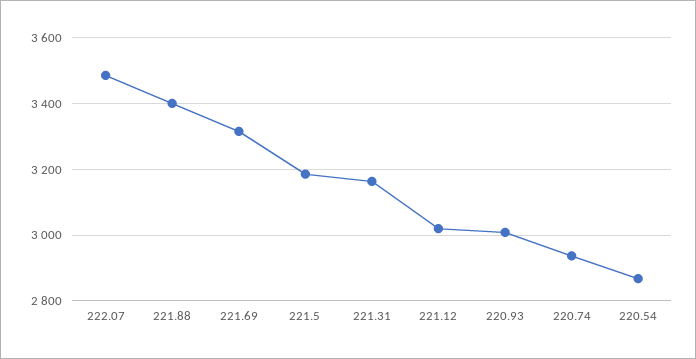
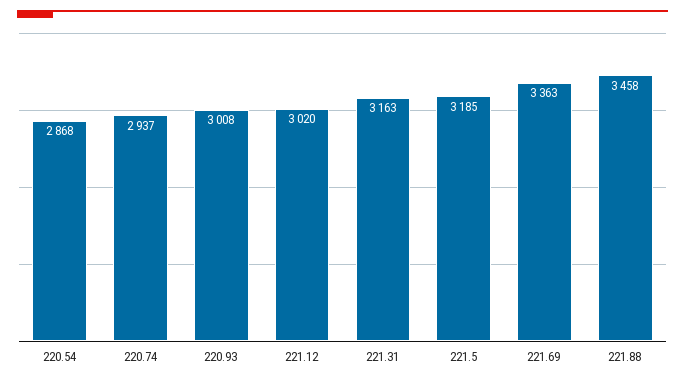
222.07: 3480 -> none
221.88: 3400 -> 3458
221.69: 3320 -> 3363

